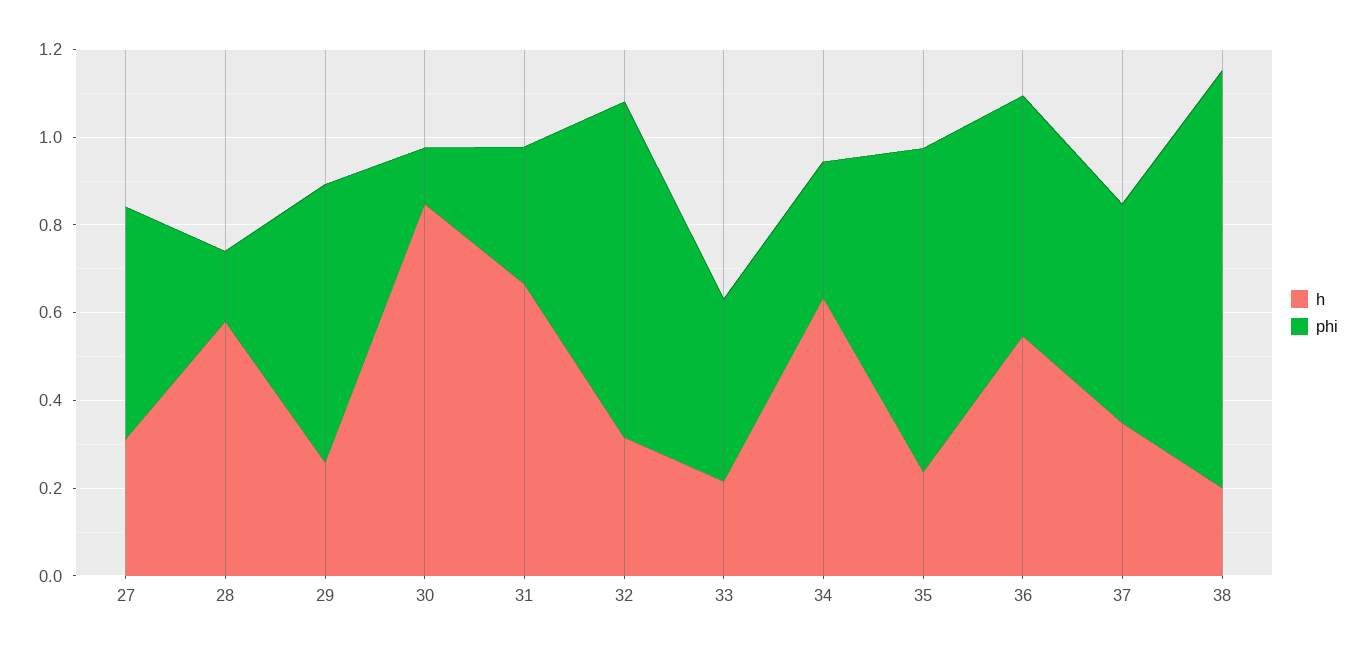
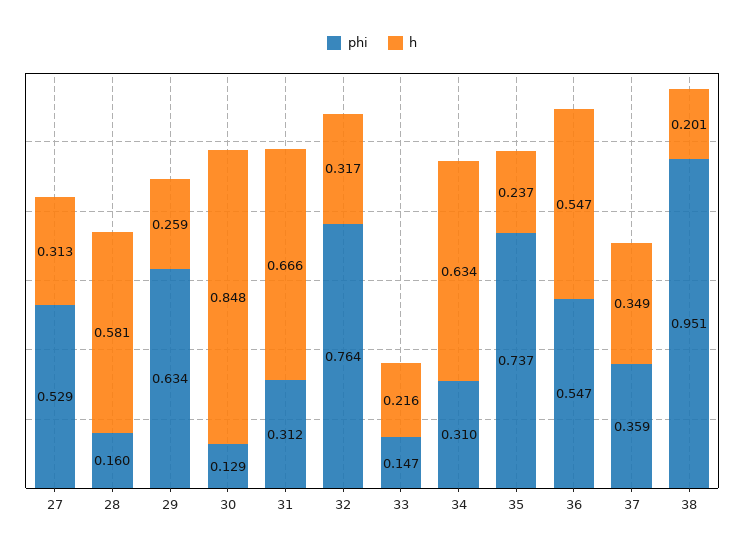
phi, 33: 0.4 -> 0.147
phi, 37: 0.5 -> 0.359

